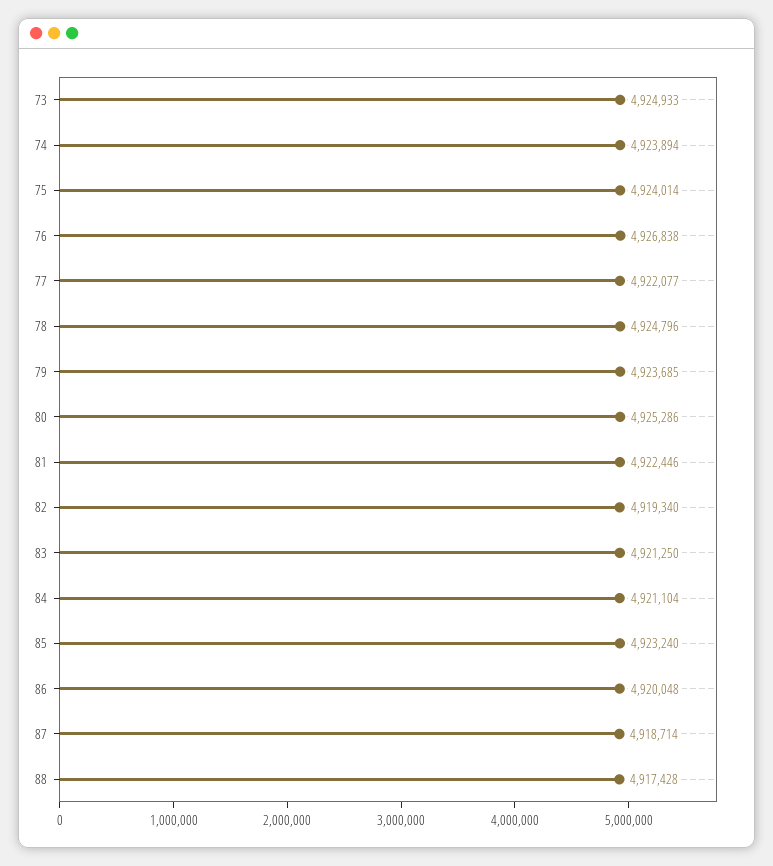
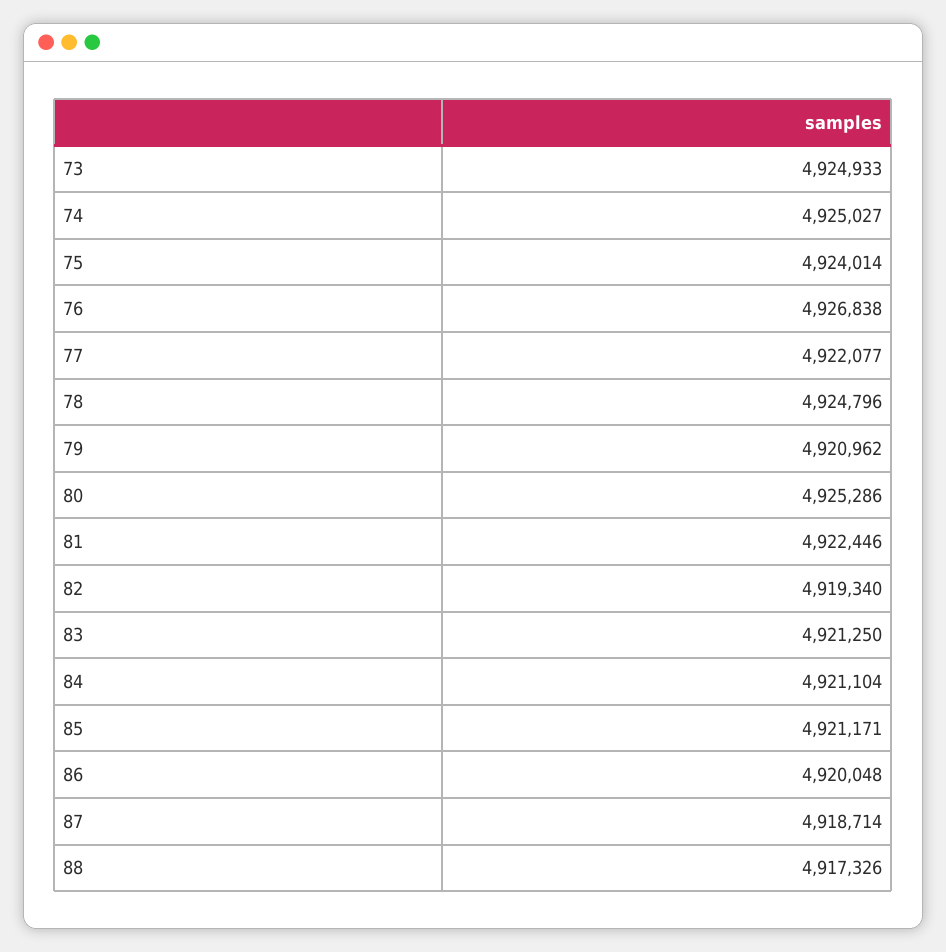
74: 4923894 -> 4925027
79: 4923685 -> 4920962
85: 4923240 -> 4921171
88: 4917428 -> 4917326

